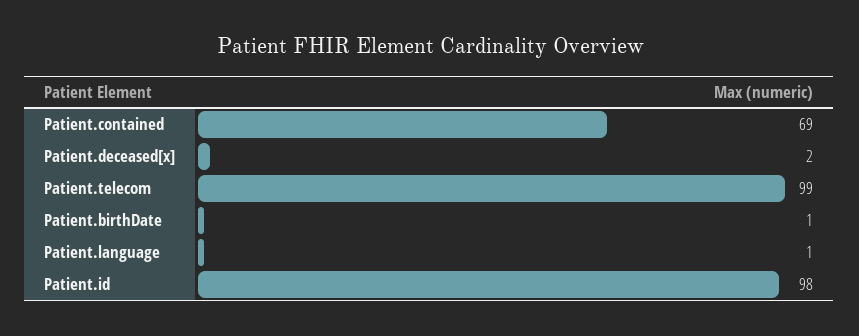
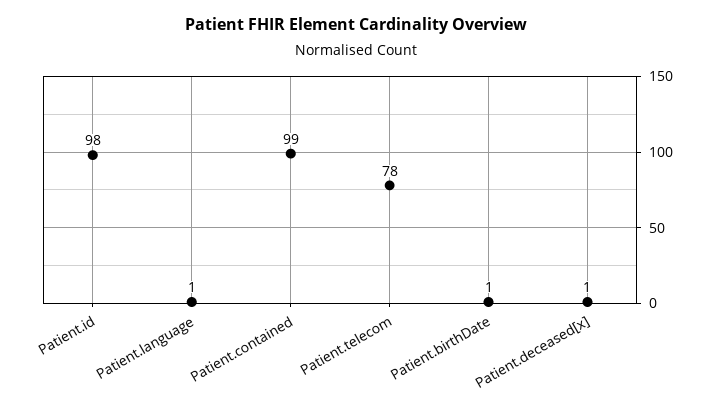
Patient.contained: 69 -> 99
Patient.deceased[x]: 2 -> 1
Patient.telecom: 99 -> 78

